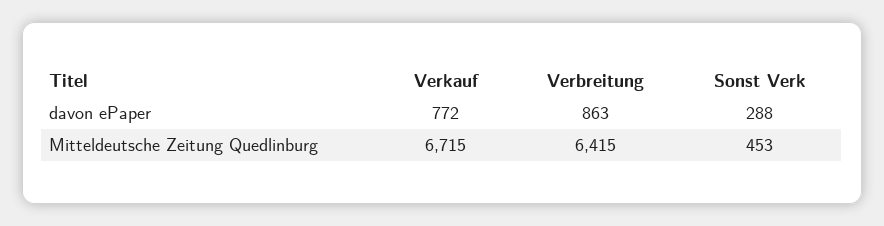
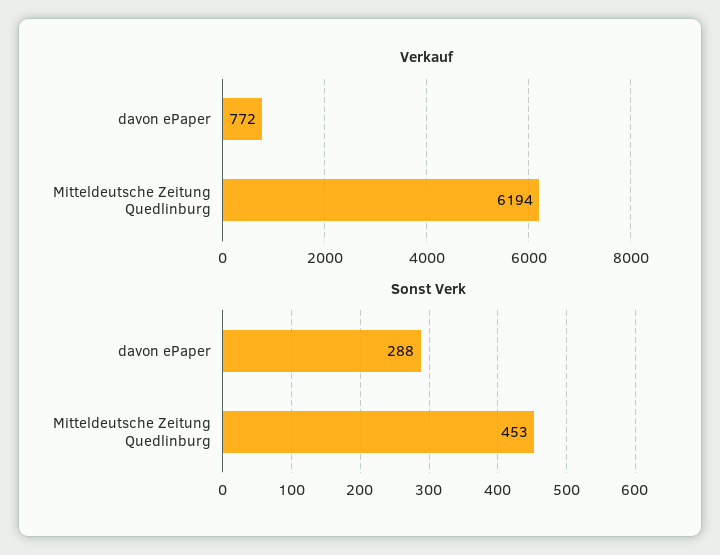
Verbreitung, davon ePaper: 863 -> none
Verkauf, Mitteldeutsche Zeitung Quedlinburg: 6715 -> 6194
Verbreitung, Mitteldeutsche Zeitung Quedlinburg: 6415 -> none

